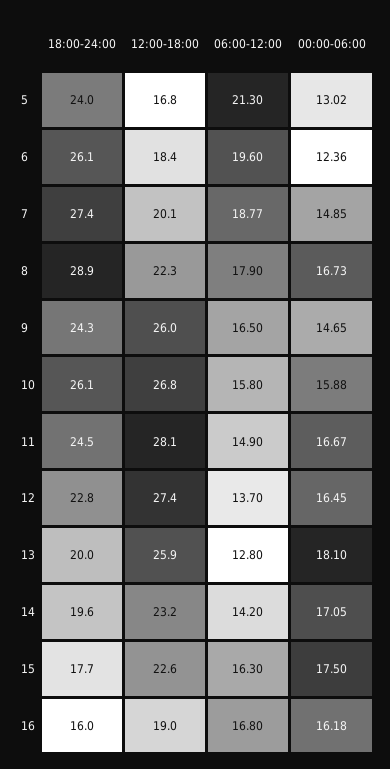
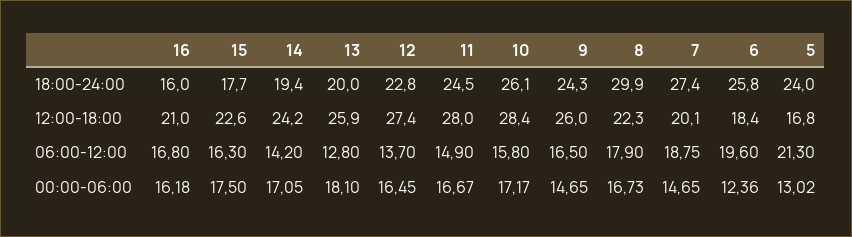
18:00-24:00, 6: 26.1 -> 25.8
06:00-12:00, 7: 18.77 -> 18.75
00:00-06:00, 7: 14.85 -> 14.65
18:00-24:00, 8: 28.9 -> 29.9
12:00-18:00, 10: 26.8 -> 28.4
00:00-06:00, 10: 15.88 -> 17.17
12:00-18:00, 11: 28.1 -> 28
18:00-24:00, 14: 19.6 -> 19.4
12:00-18:00, 14: 23.2 -> 24.2
12:00-18:00, 16: 19 -> 21

